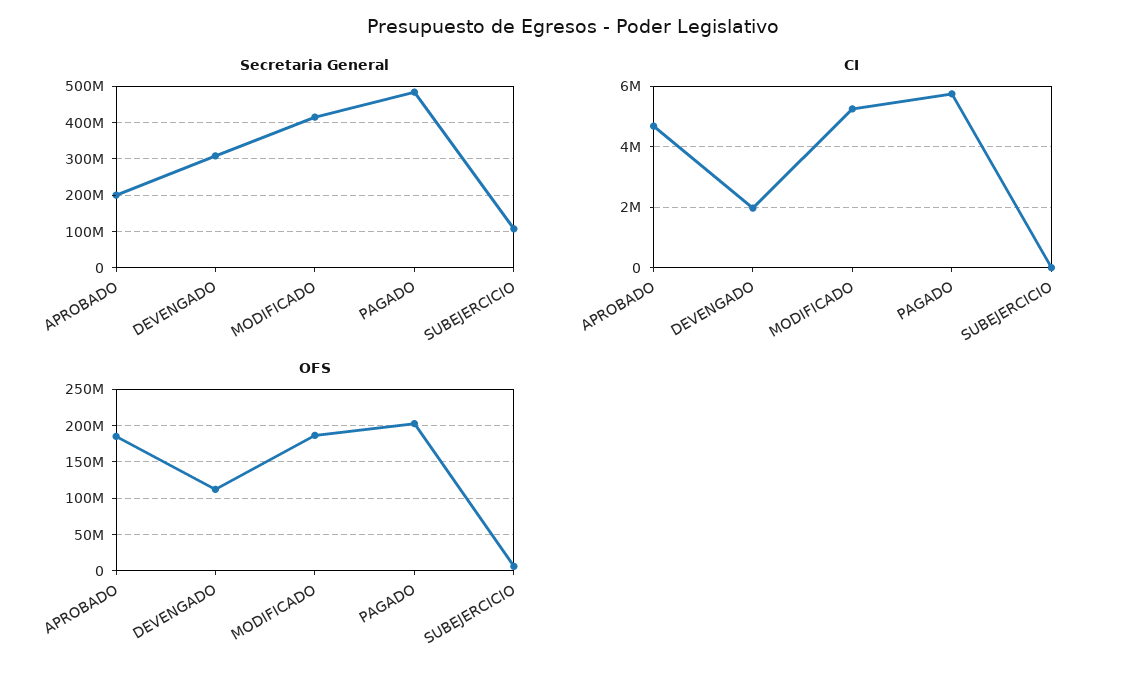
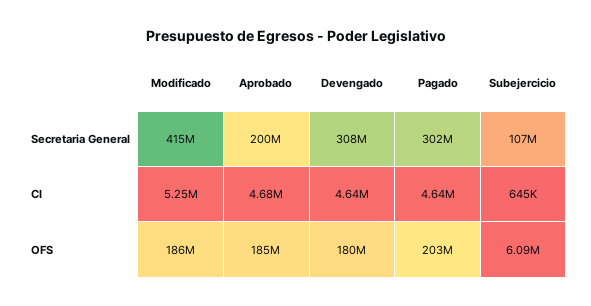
Secretaria General, PAGADO: 480000000 -> 302000000
CI, DEVENGADO: 2000000 -> 4640000
CI, PAGADO: 5800000 -> 4640000
CI, SUBEJERCICIO: 0 -> 645000
OFS, DEVENGADO: 110000000 -> 180000000

